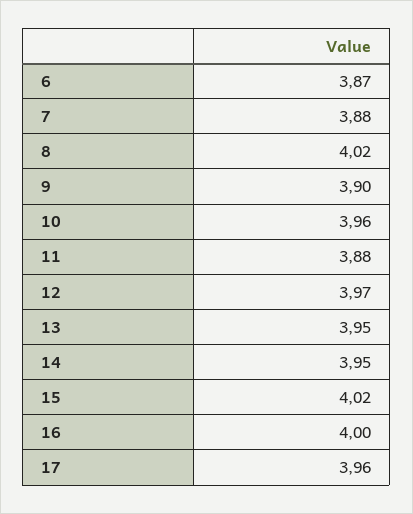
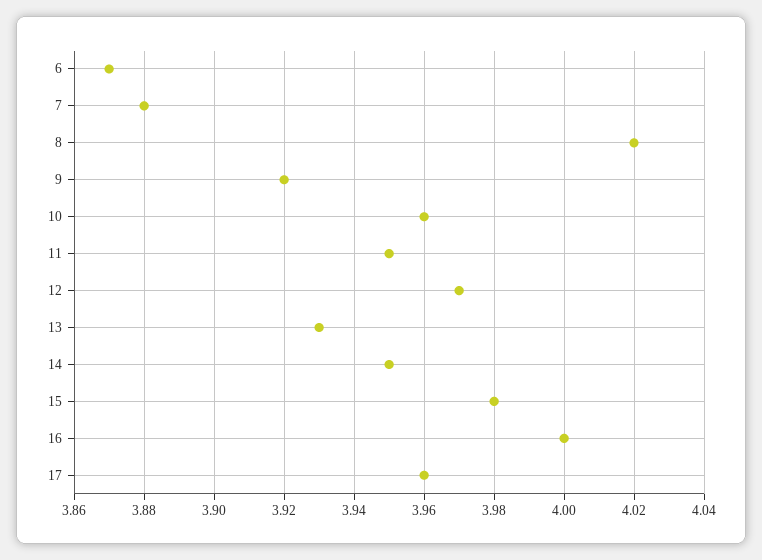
9: 3.9 -> 3.92
11: 3.88 -> 3.95
13: 3.95 -> 3.93
15: 4.02 -> 3.98

